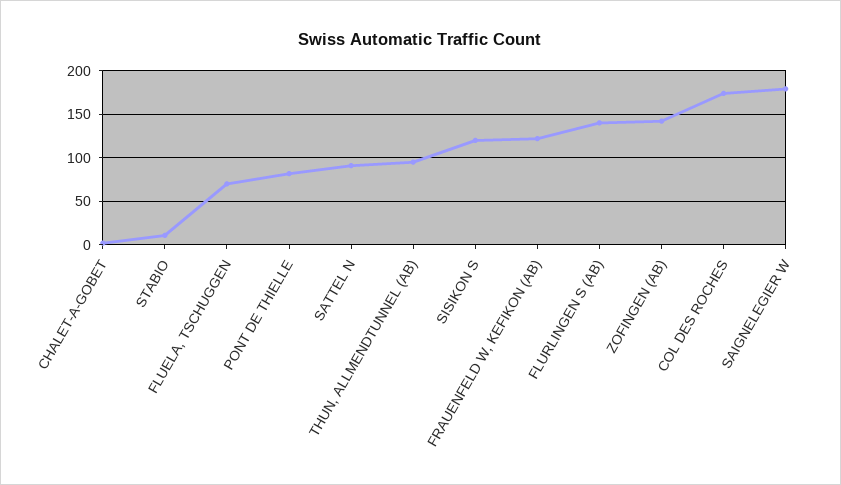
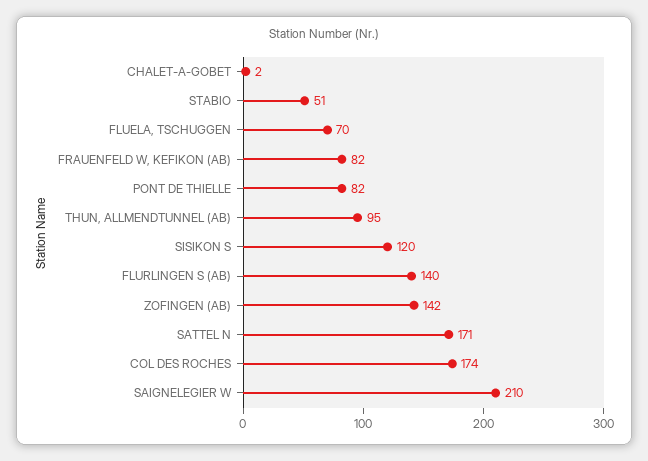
STABIO: 10 -> 51
SATTEL N: 90 -> 171
FRAUENFELD W, KEFIKON (AB): 120 -> 82
SAIGNELEGIER W: 180 -> 210

